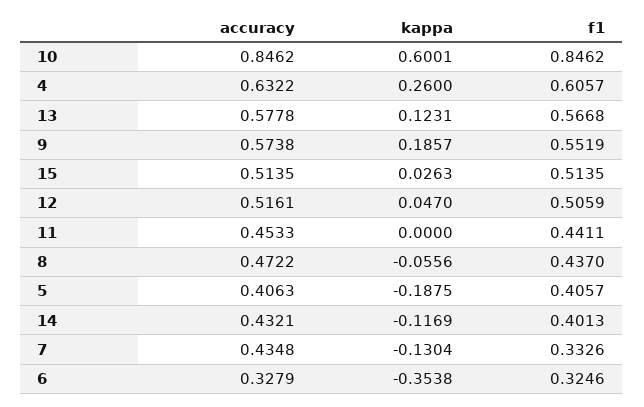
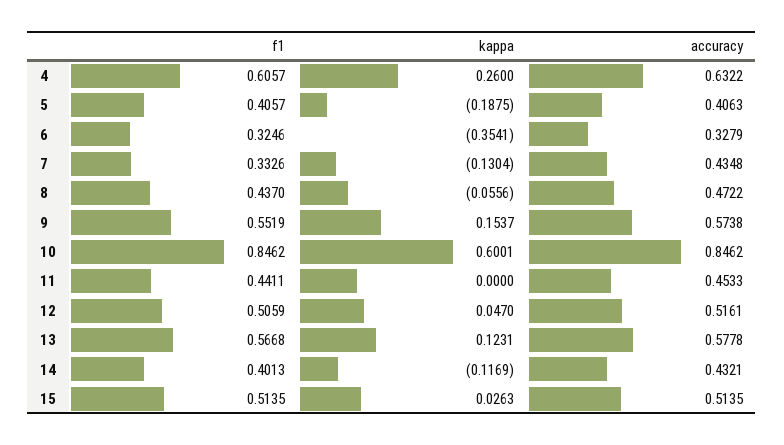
kappa, 9: 0.1857 -> 0.1537
kappa, 6: -0.3538 -> -0.3541

